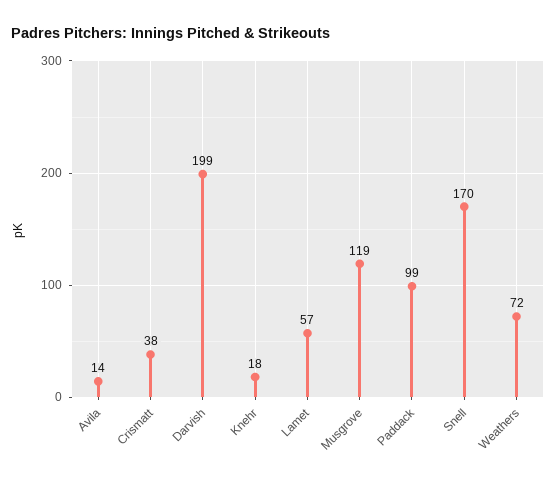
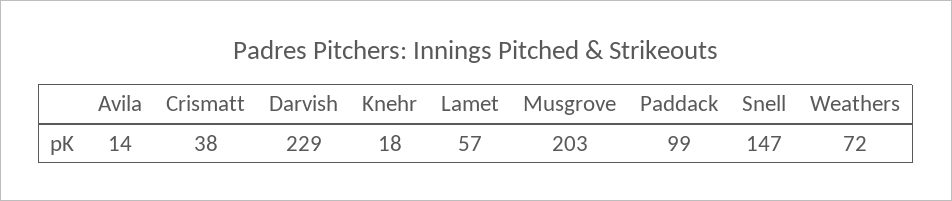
Darvish: 199 -> 229
Musgrove: 119 -> 203
Snell: 170 -> 147

